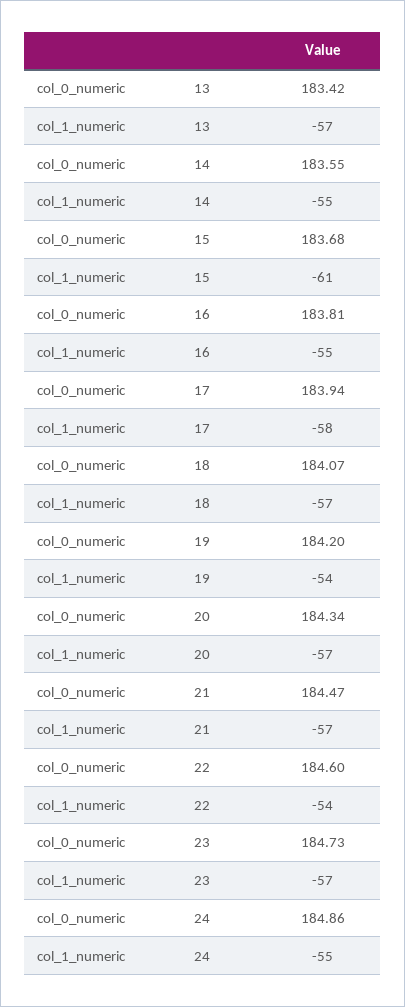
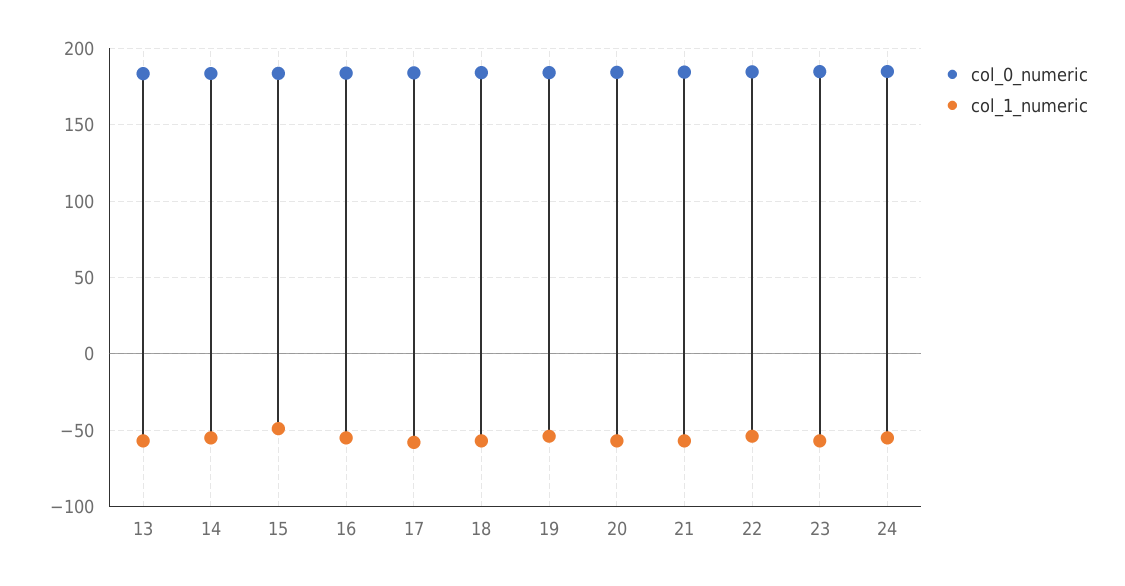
col_1_numeric, 15: -61 -> -50

